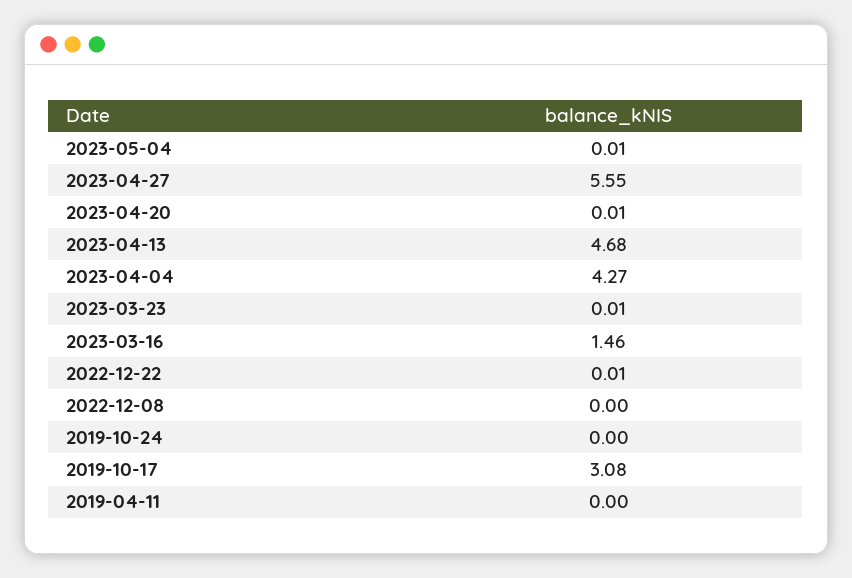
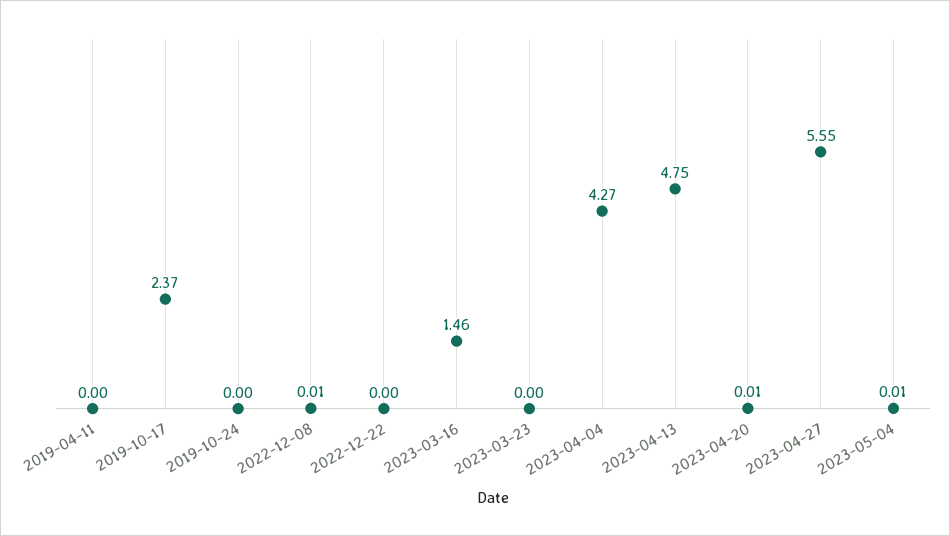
2023-04-13: 4.68 -> 4.75
2023-03-23: 0.01 -> 0
2022-12-22: 0.01 -> 0
2022-12-08: 0 -> 0.01
2019-10-17: 3.08 -> 2.37

